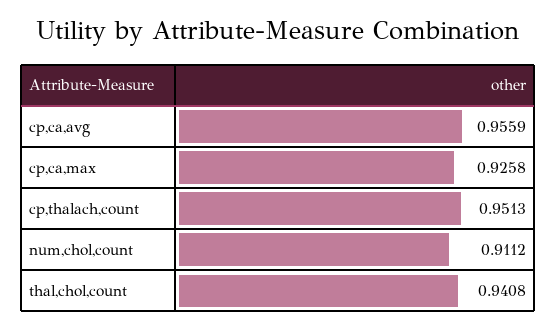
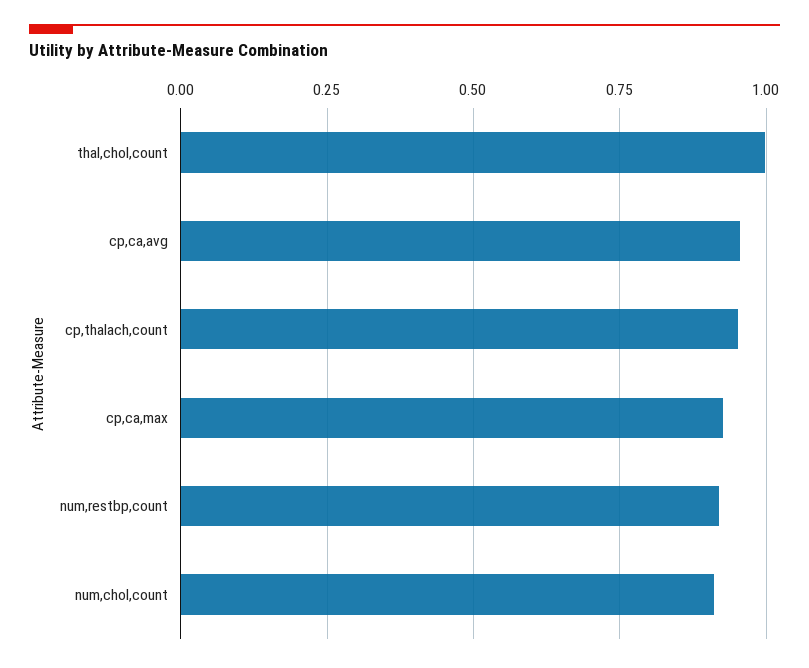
thal,chol,count: 0.9408 -> 1
num,restbp,count: none -> 0.925

